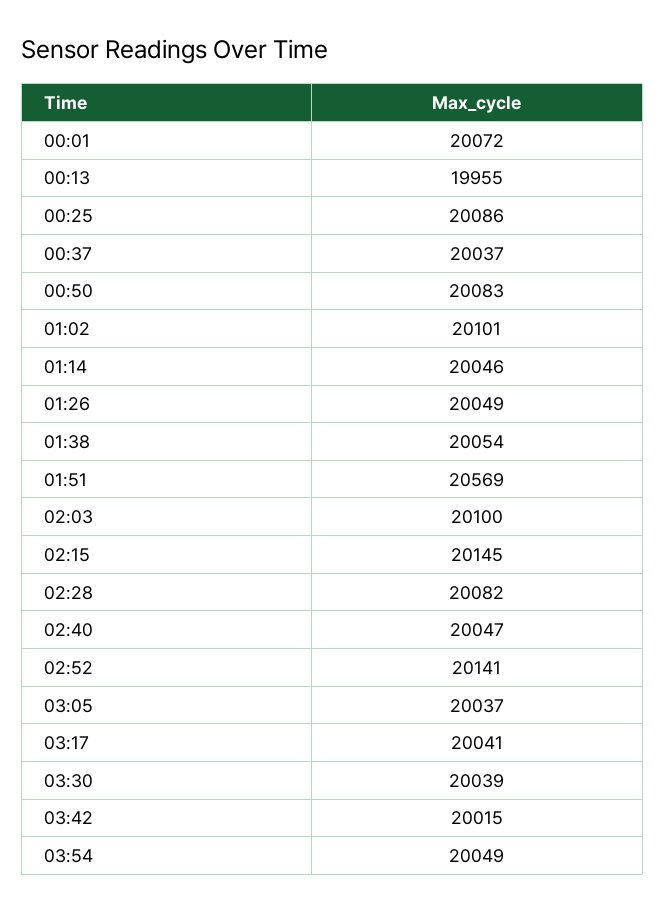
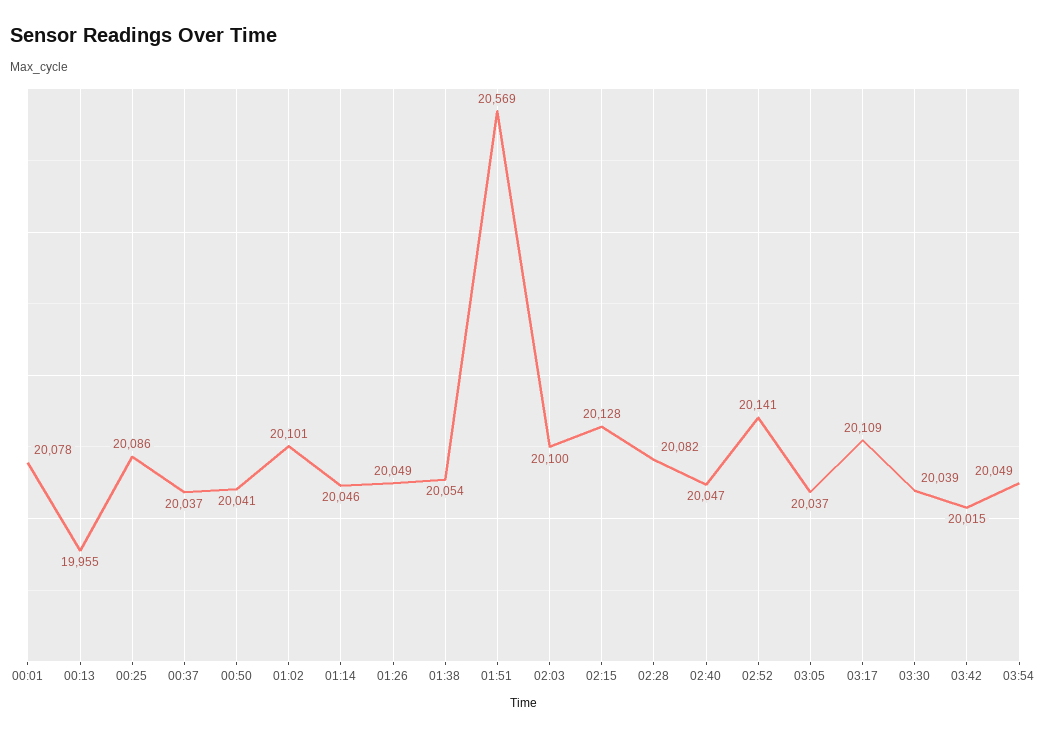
00:01: 20072 -> 20078
00:50: 20083 -> 20041
02:15: 20145 -> 20128
03:17: 20041 -> 20109

